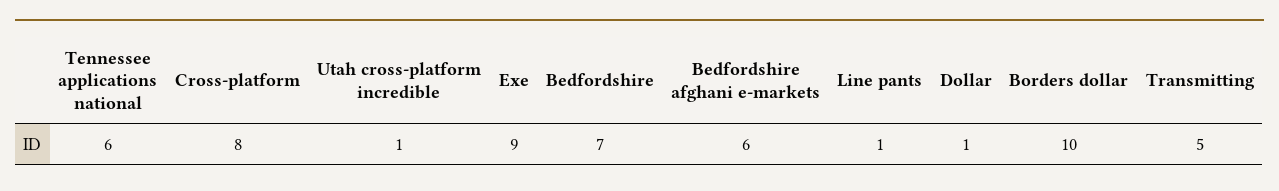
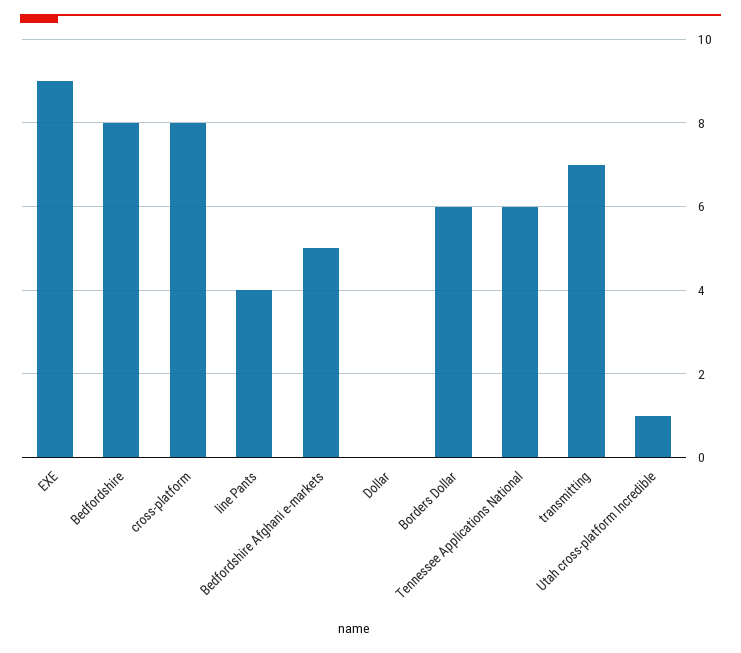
Bedfordshire: 7 -> 8
Bedfordshire afghani e-markets: 6 -> 5
Line pants: 1 -> 4
Dollar: 1 -> 0
Borders dollar: 10 -> 6
Transmitting: 5 -> 7

